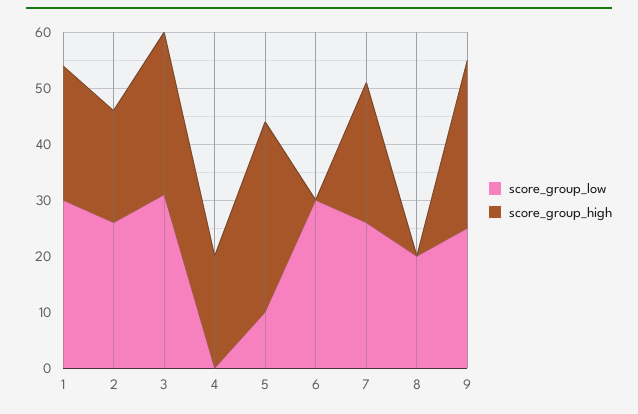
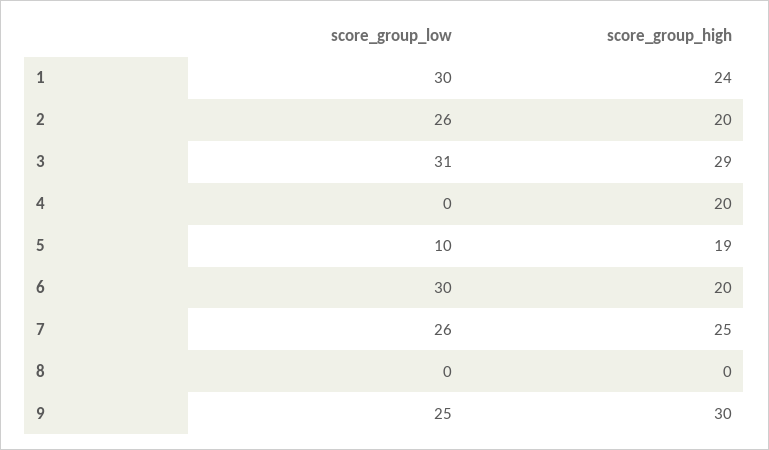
score_group_high, 5: 35 -> 19
score_group_high, 6: 0 -> 20
score_group_low, 8: 20 -> 0

